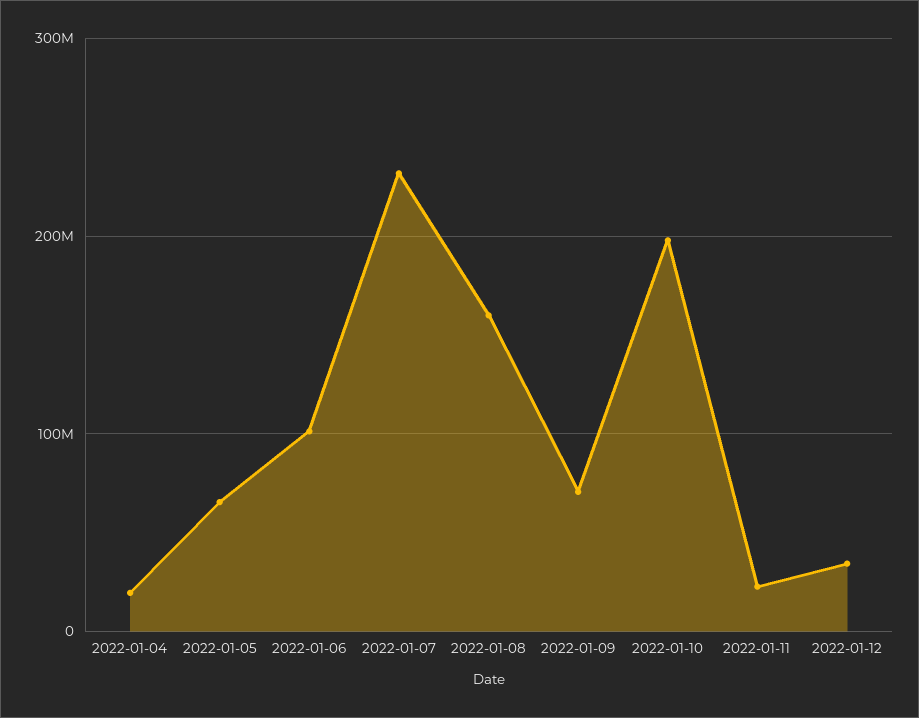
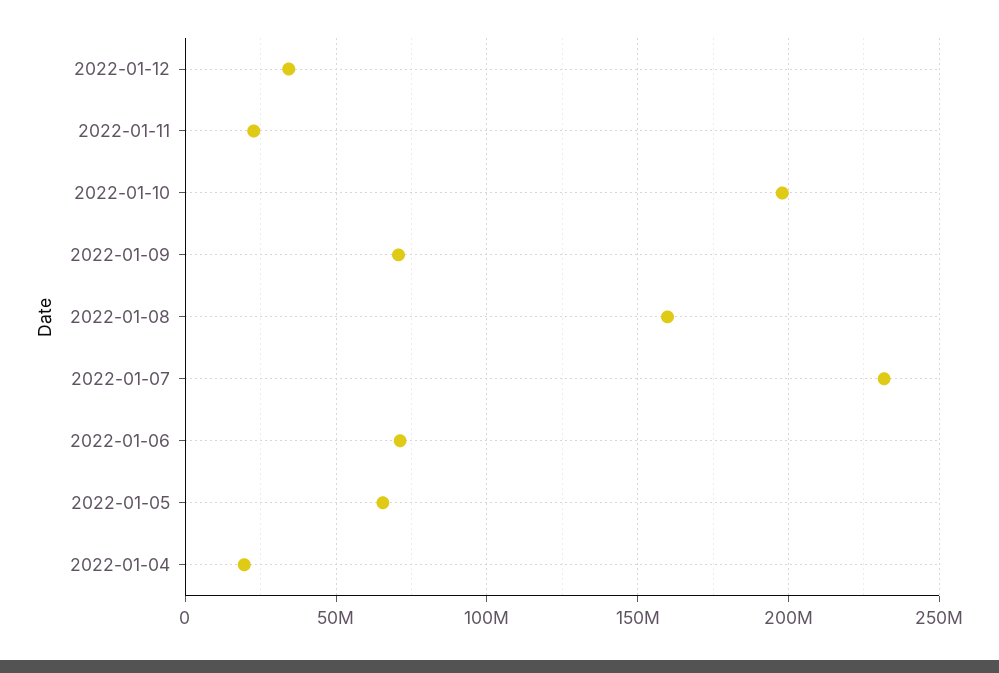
2022-01-06: 100000000 -> 70000000

